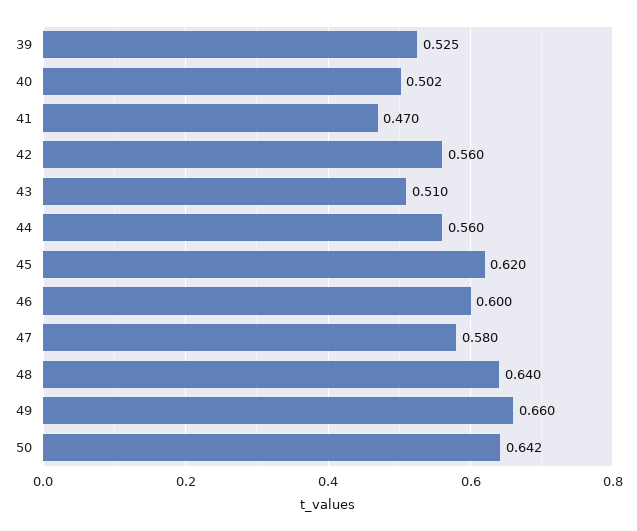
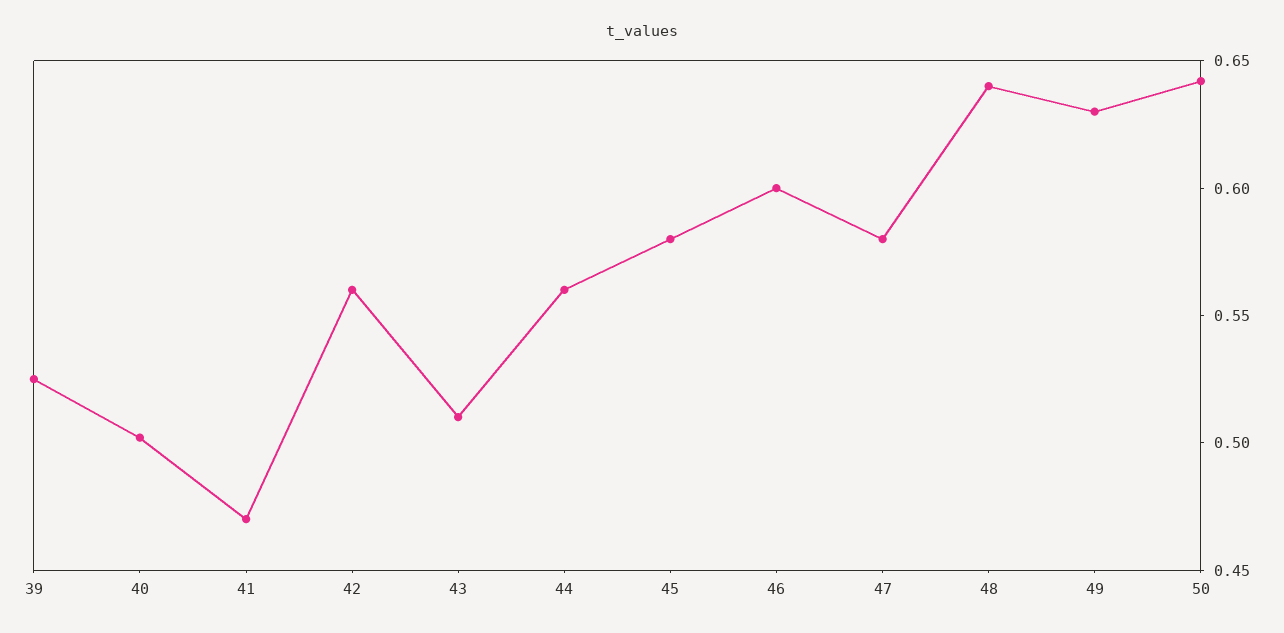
45: 0.62 -> 0.58
49: 0.66 -> 0.63

